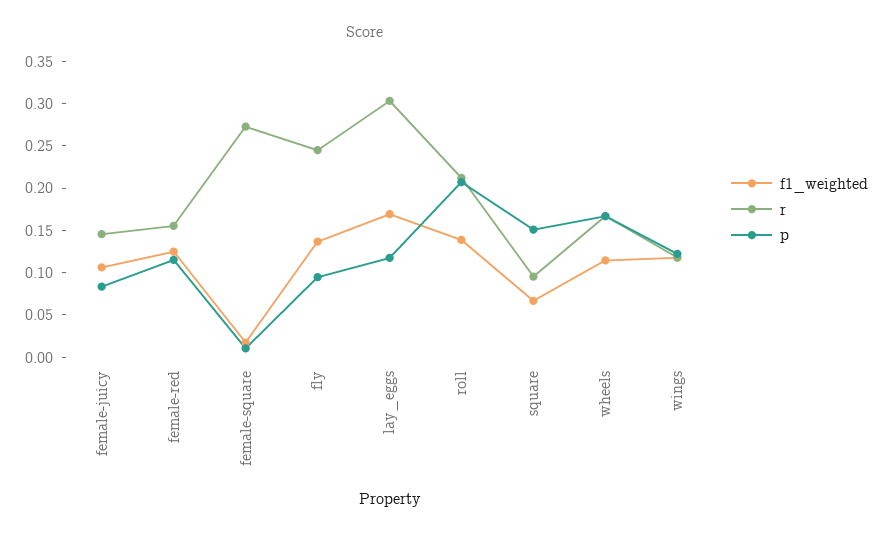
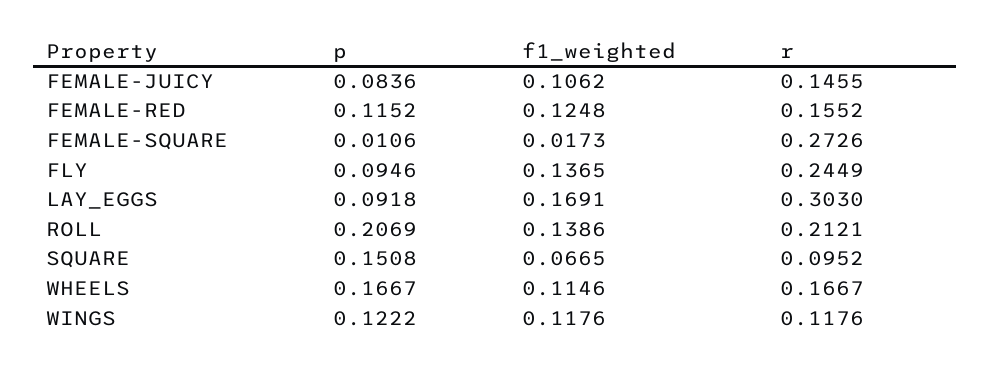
p, lay_eggs: 0.12 -> 0.0918

